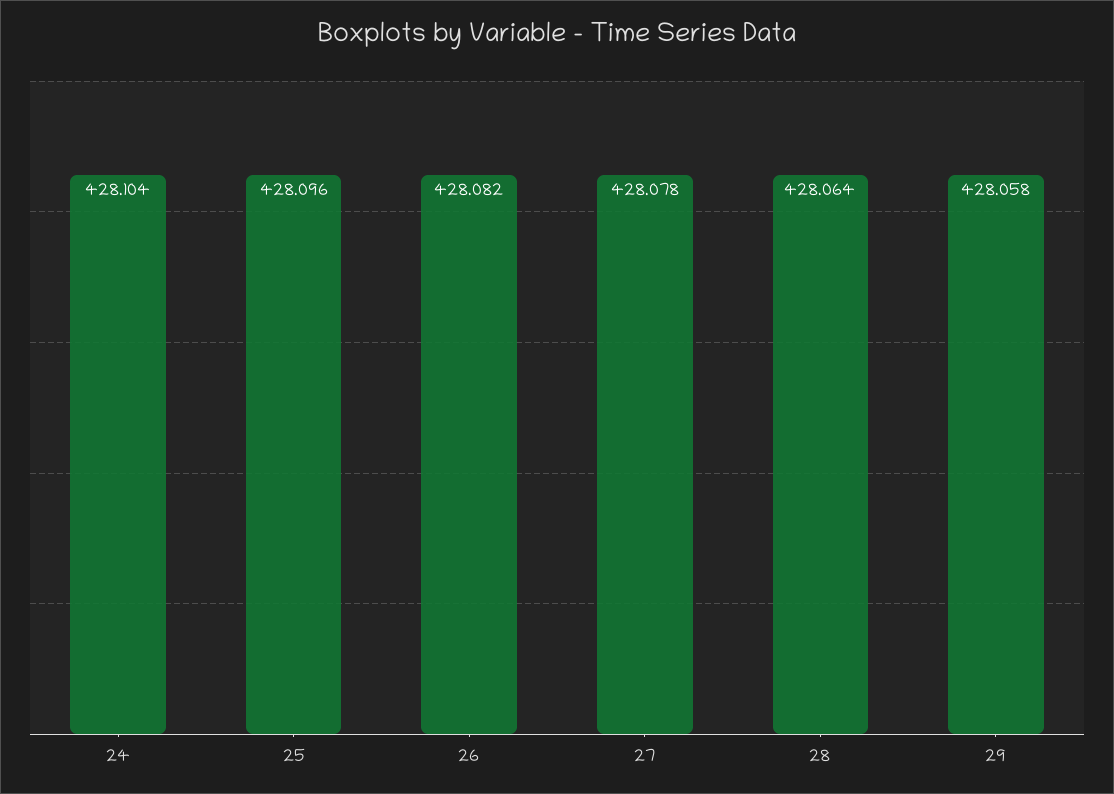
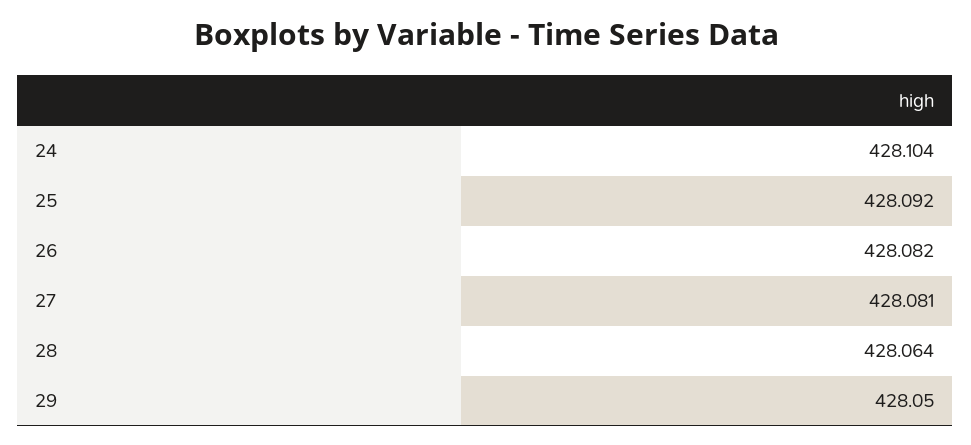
25: 428.096 -> 428.092
27: 428.078 -> 428.081
29: 428.058 -> 428.05

